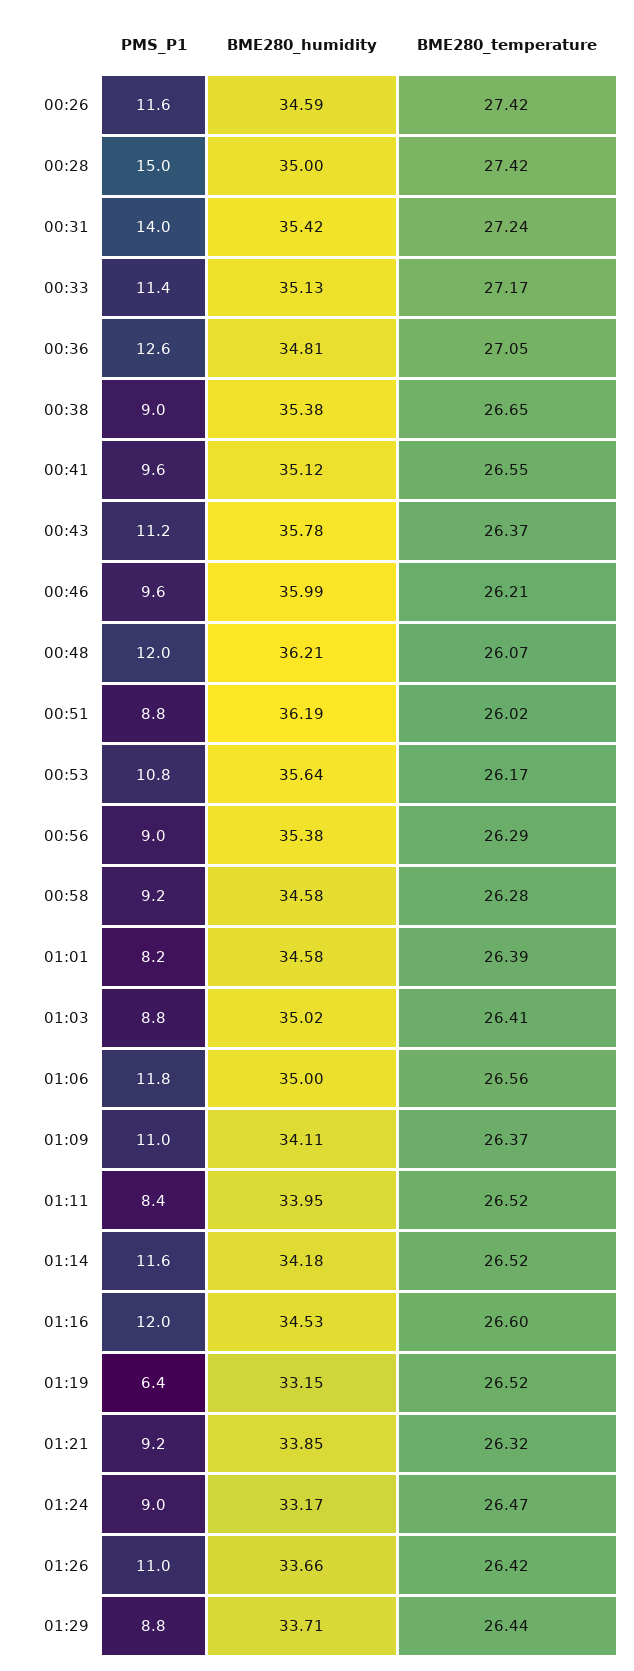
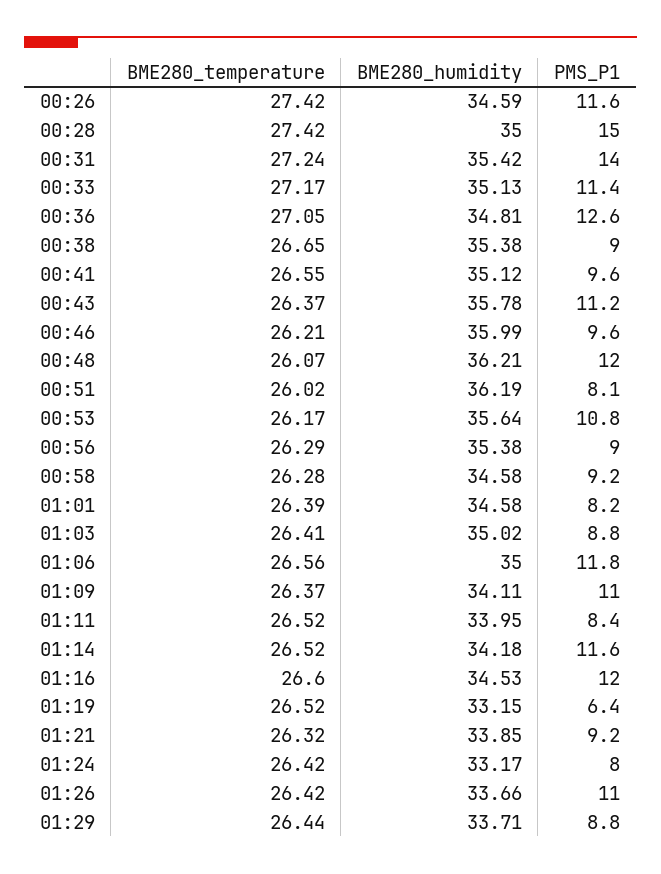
PMS_P1, 00:51: 8.8 -> 8.1
PMS_P1, 01:24: 9 -> 8
BME280_temperature, 01:24: 26.47 -> 26.42

